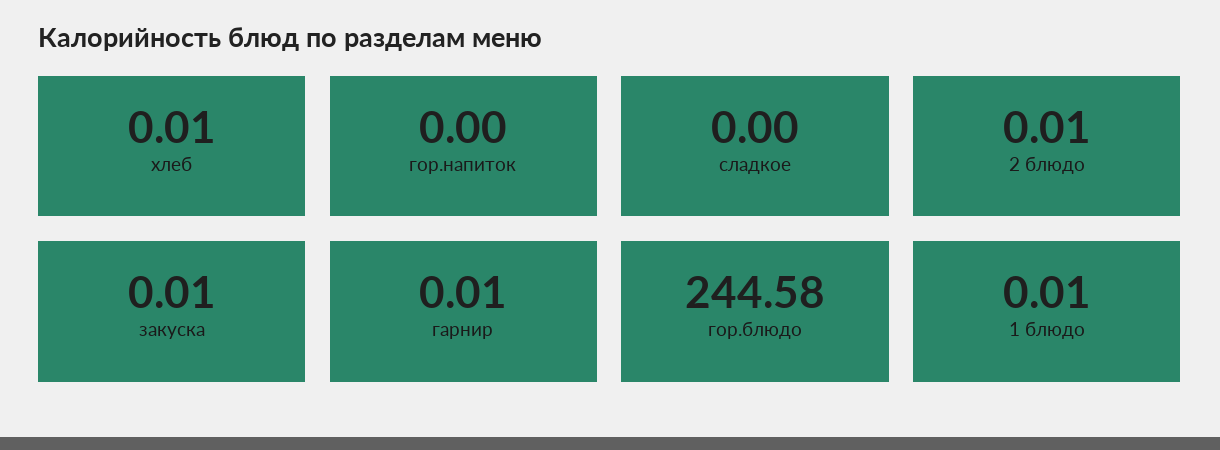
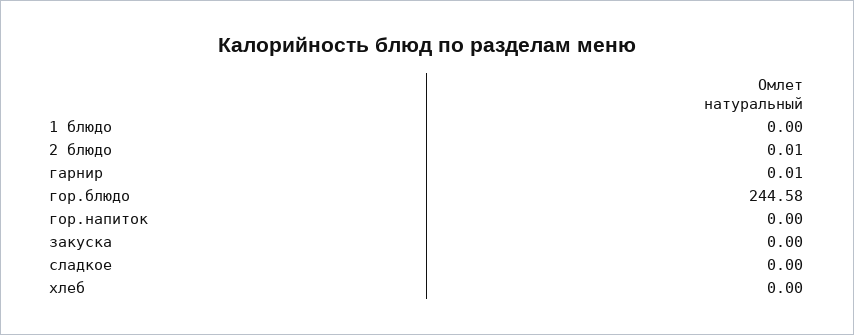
хлеб: 0.01 -> 0
закуска: 0.01 -> 0
1 блюдо: 0.01 -> 0

